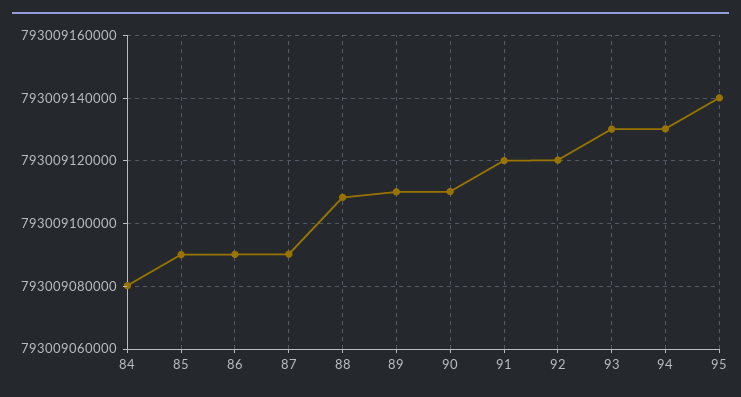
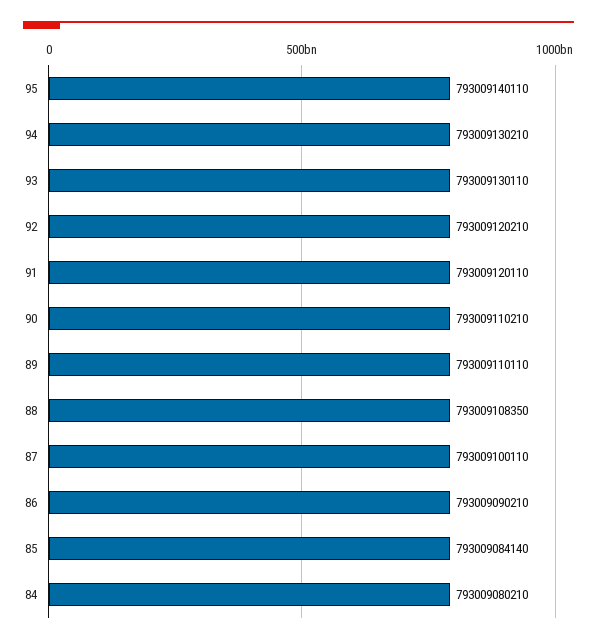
85: 793009090000 -> 793009084140
87: 793009090000 -> 793009100110

